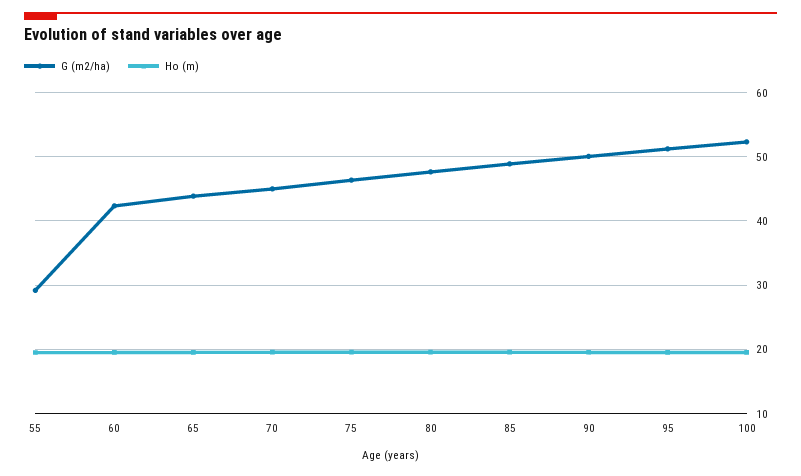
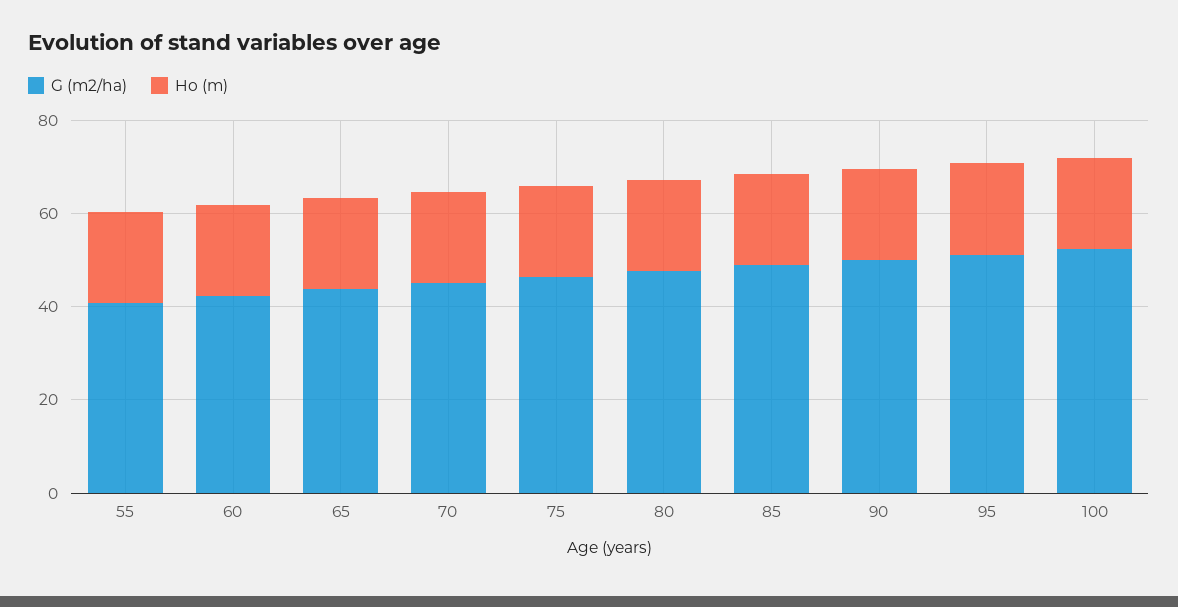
G (m2/ha), 55: 29 -> 40

